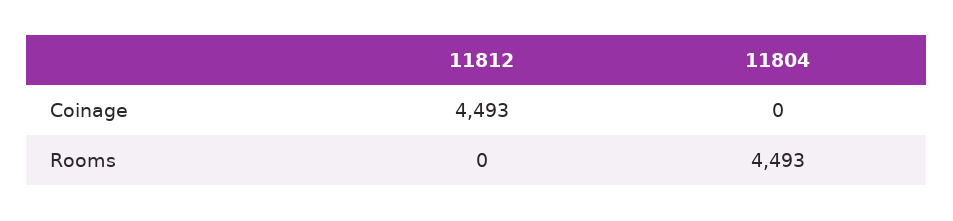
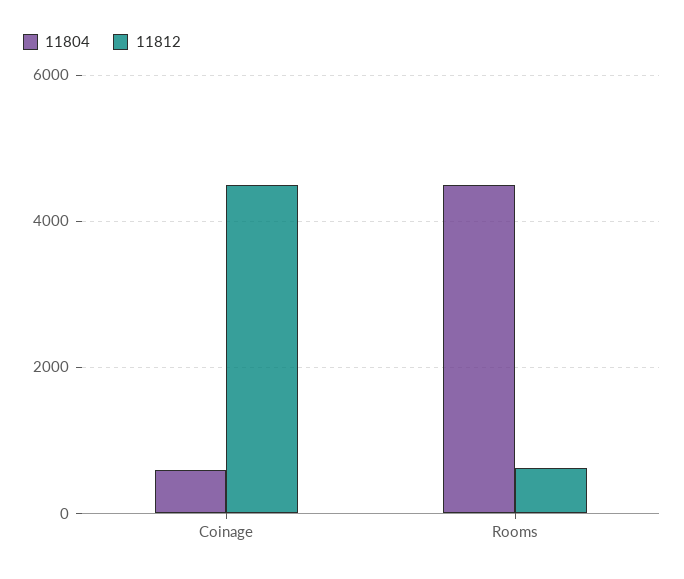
11804, Coinage: 0 -> 600
11812, Rooms: 0 -> 600

